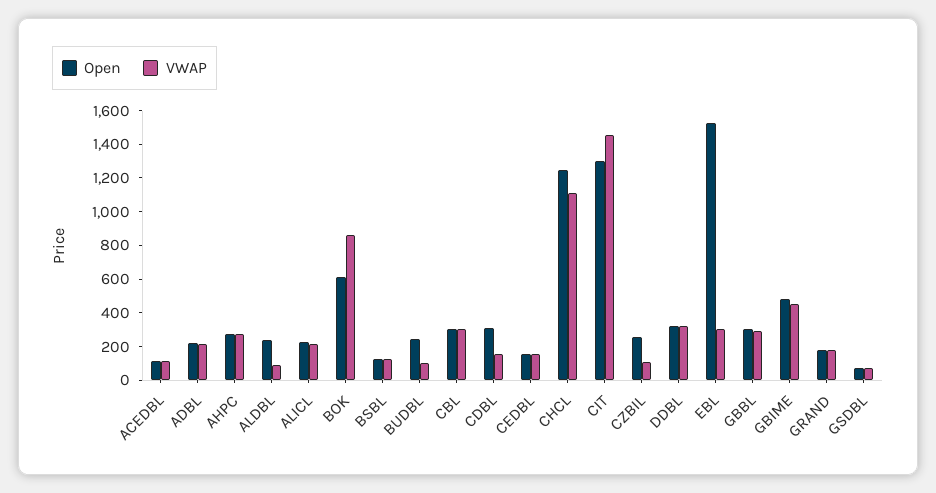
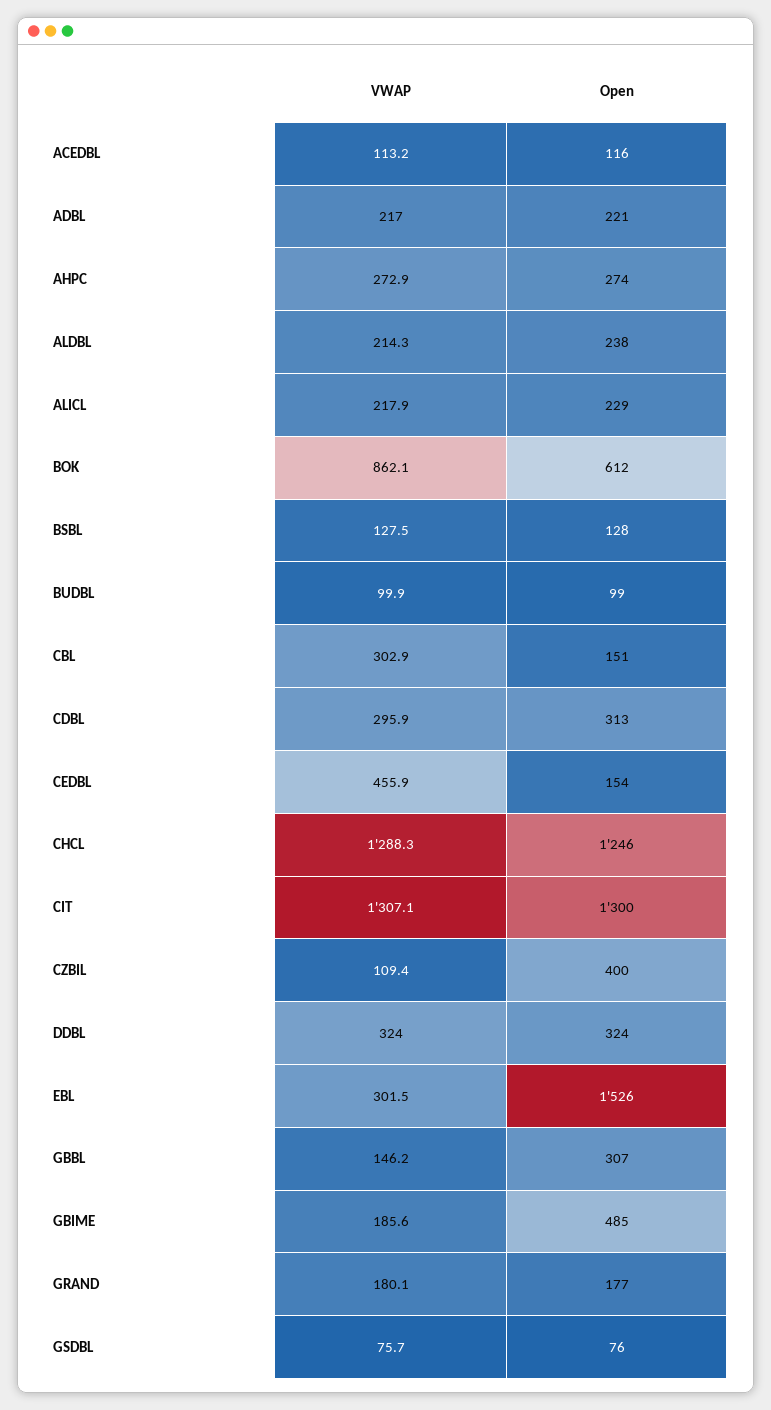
VWAP, ALDBL: 100 -> 214.3
Open, BUDBL: 250 -> 99
Open, CBL: 300 -> 151
VWAP, CDBL: 150 -> 295.9
VWAP, CEDBL: 150 -> 455.9
VWAP, CHCL: 1100 -> 1288.3
VWAP, CIT: 1450 -> 1307.1
Open, CZBIL: 250 -> 400
VWAP, GBBL: 300 -> 146.2
VWAP, GBIME: 450 -> 185.6

